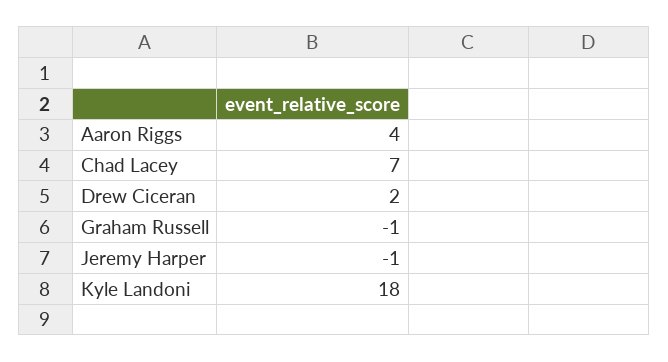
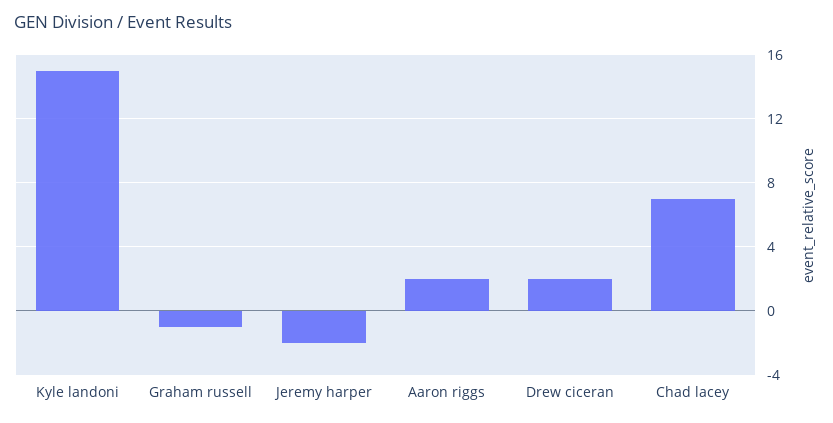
Aaron Riggs: 4 -> 2
Jeremy Harper: -1 -> -2
Kyle Landoni: 18 -> 15

